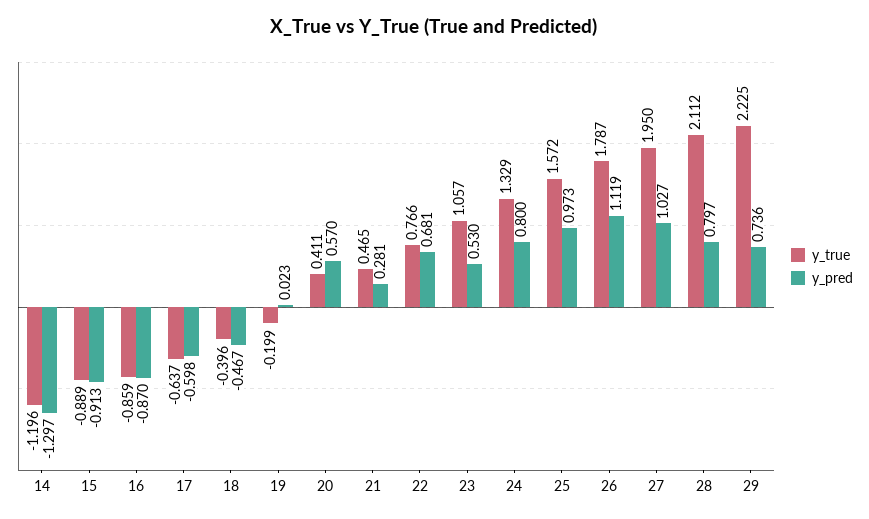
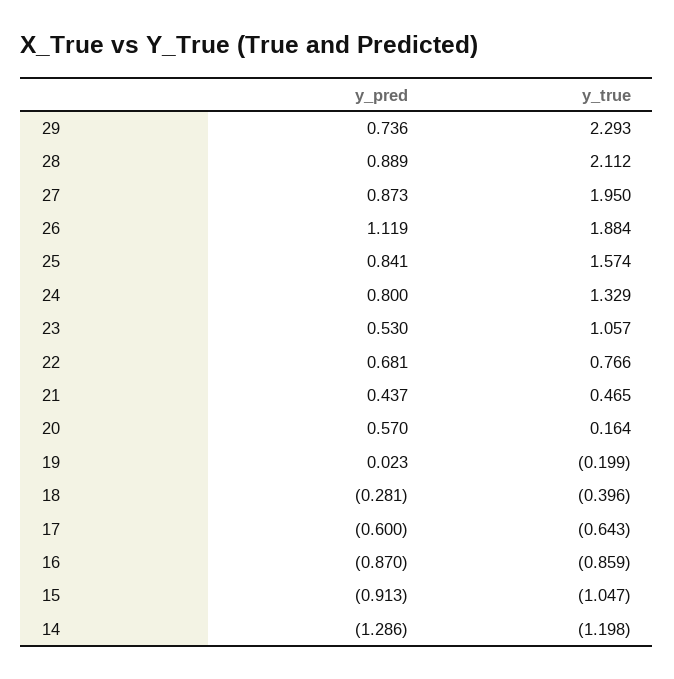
y_true, 14: -1.196 -> -1.198
y_pred, 14: -1.297 -> -1.286
y_true, 15: -0.889 -> -1.047
y_true, 17: -0.637 -> -0.643
y_pred, 17: -0.598 -> -0.6
y_pred, 18: -0.467 -> -0.281
y_true, 20: 0.411 -> 0.164
y_pred, 21: 0.281 -> 0.437
y_true, 25: 1.572 -> 1.574
y_pred, 25: 0.973 -> 0.841
y_true, 26: 1.787 -> 1.884
y_pred, 27: 1.027 -> 0.873
y_pred, 28: 0.797 -> 0.889
y_true, 29: 2.225 -> 2.293

